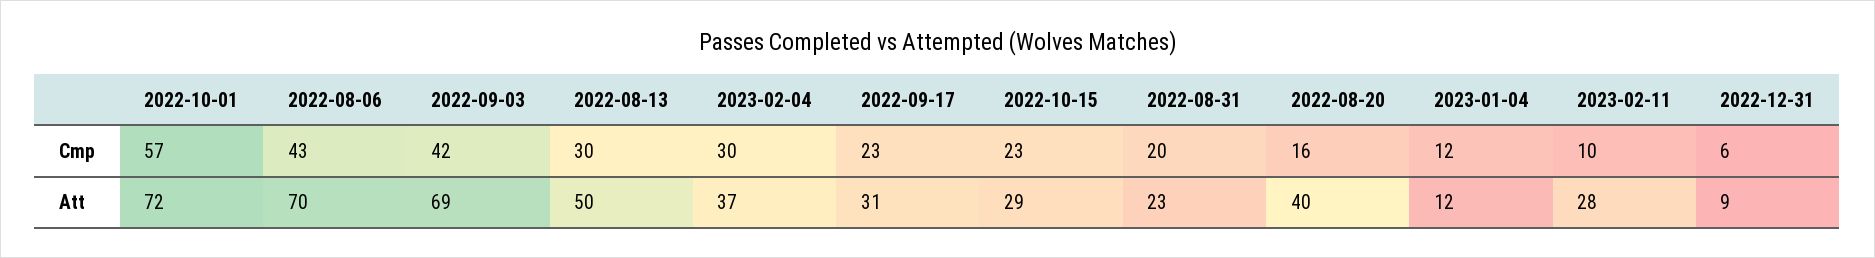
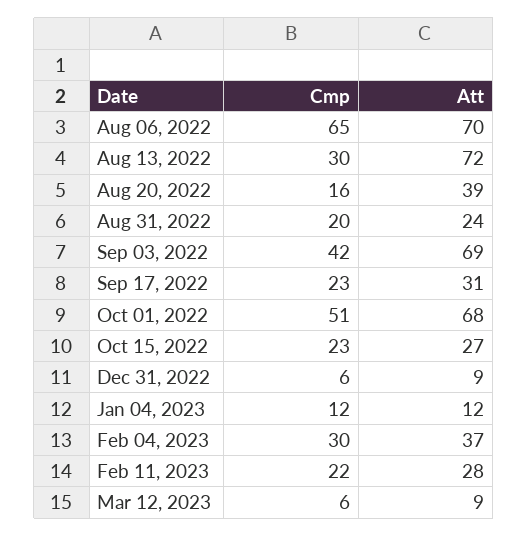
2022-10-01, Cmp: 57 -> 51
2022-08-06, Cmp: 43 -> 65
2023-02-11, Cmp: 10 -> 22
2022-10-01, Att: 72 -> 68
2022-08-13, Att: 50 -> 72
2022-10-15, Att: 29 -> 27
2022-08-31, Att: 23 -> 24
2022-08-20, Att: 40 -> 39
Mar 12, 2023, Cmp: none -> 6
Mar 12, 2023, Att: none -> 9

